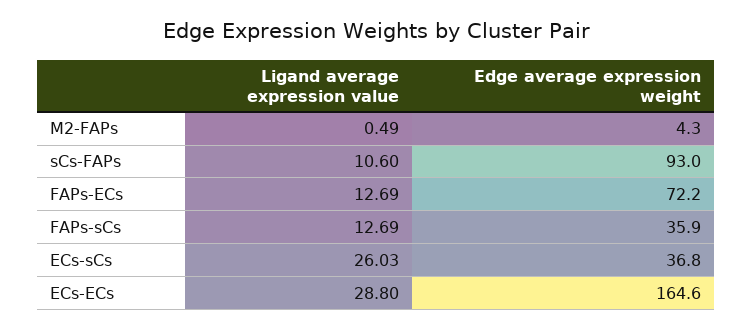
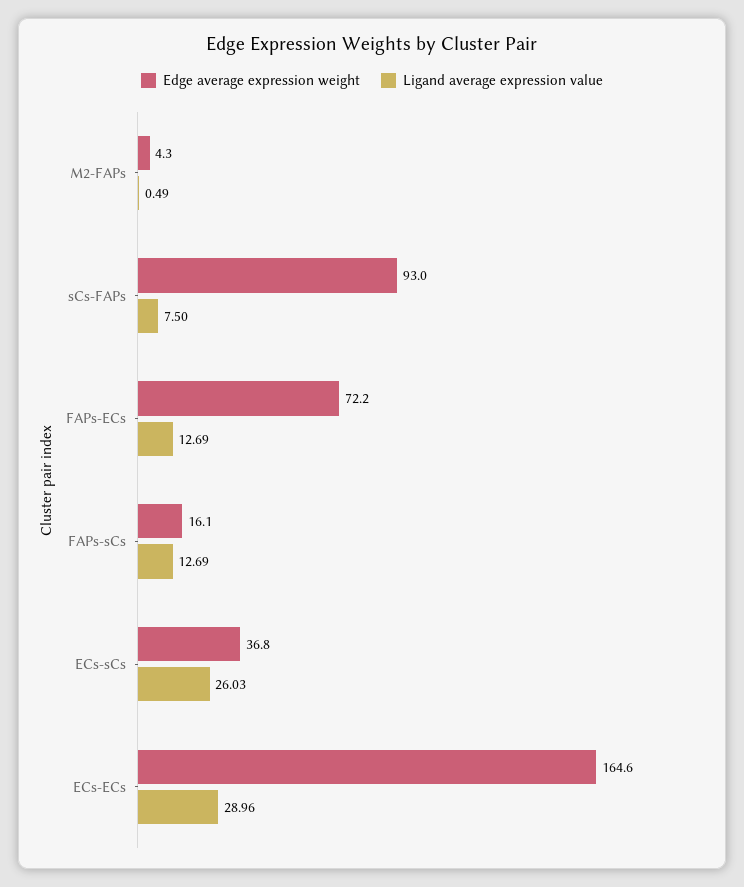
Ligand average expression value, sCs-FAPs: 10.6 -> 7.5
Edge average expression weight, FAPs-sCs: 35.9 -> 16.1
Ligand average expression value, ECs-ECs: 28.8 -> 28.96

